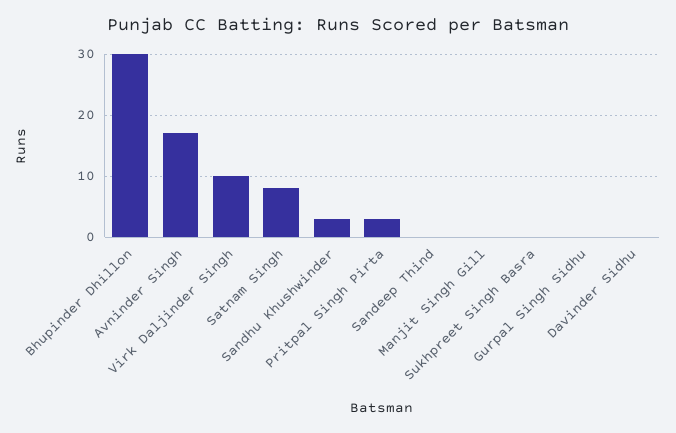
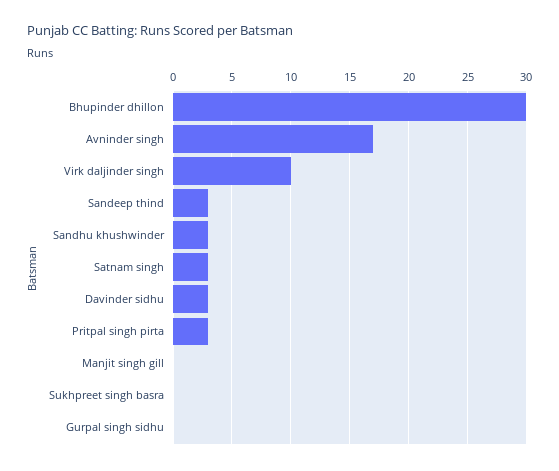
Satnam Singh: 8 -> 3
Sandeep Thind: 0 -> 3
Davinder Sidhu: 0 -> 3

